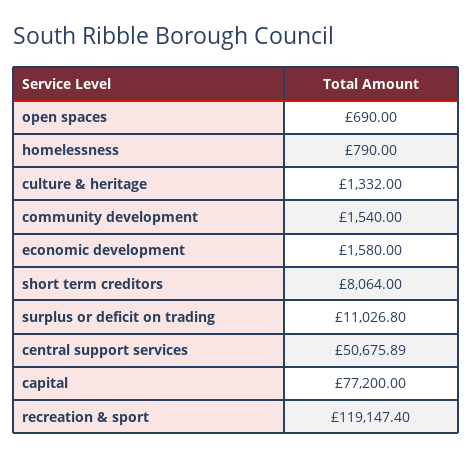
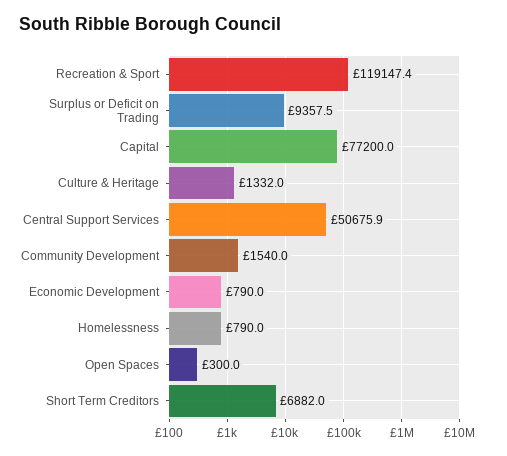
open spaces: 690 -> 300
economic development: 1580 -> 790
short term creditors: 8064 -> 6882
surplus or deficit on trading: 11026.8 -> 9357.5

